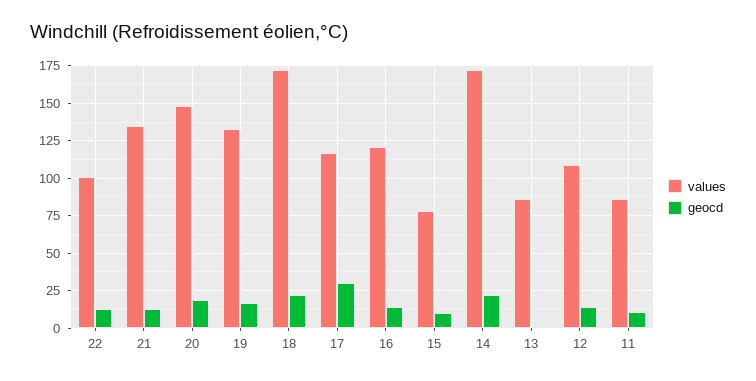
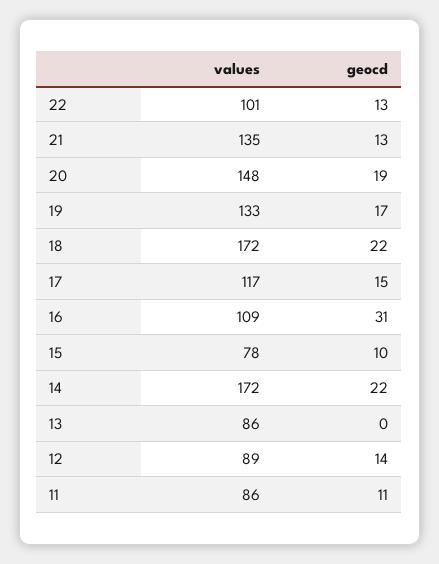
geocd, 17: 30 -> 15
values, 16: 120 -> 109
geocd, 16: 15 -> 31
values, 12: 110 -> 89

